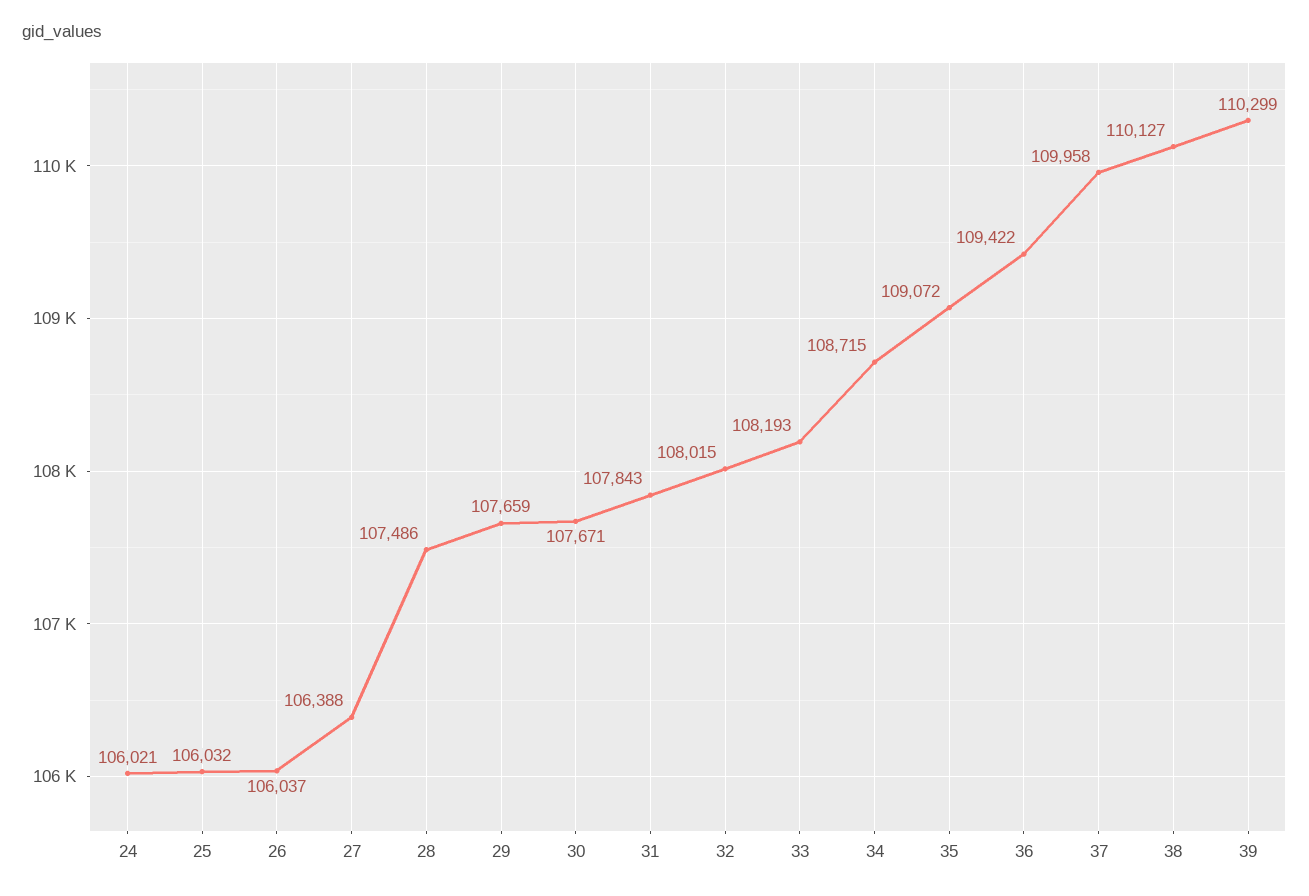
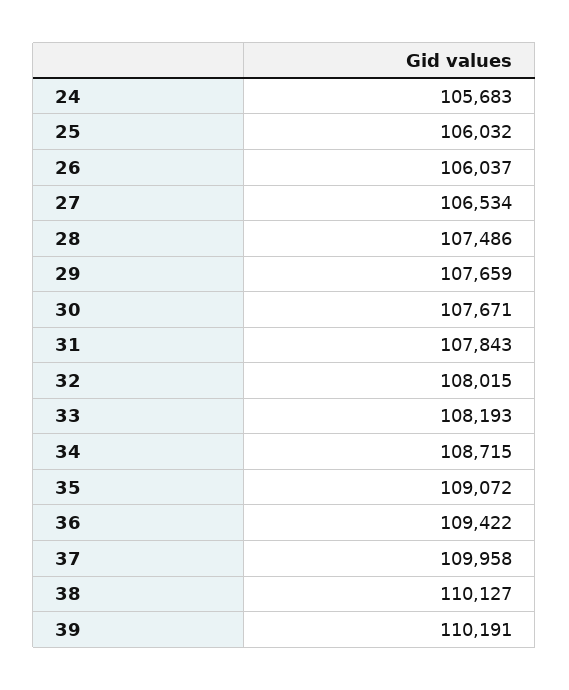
24: 106021 -> 105683
27: 106388 -> 106534
39: 110299 -> 110191

